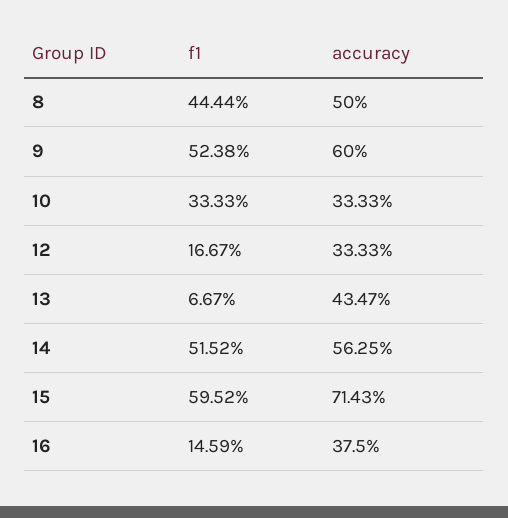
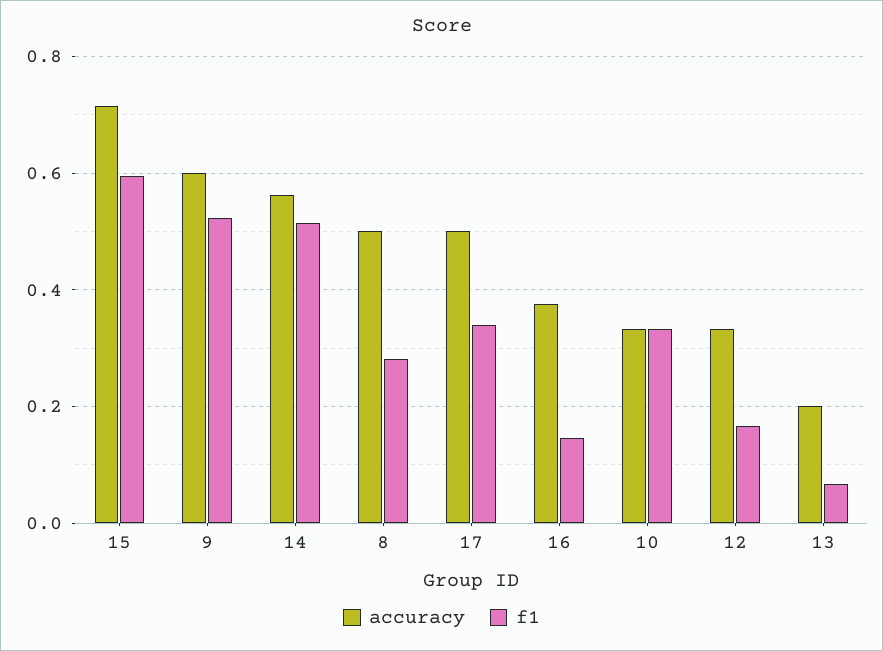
f1, 8: 0.4444 -> 0.28
accuracy, 13: 0.4347 -> 0.2
accuracy, 17: none -> 0.5
f1, 17: none -> 0.34

